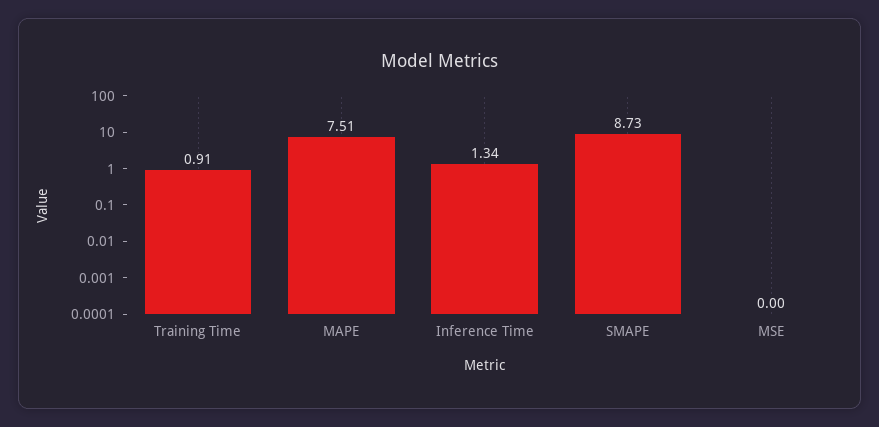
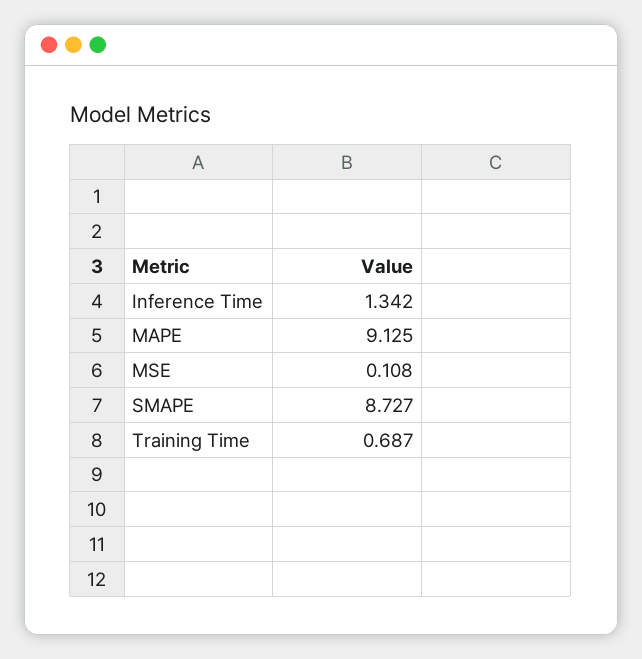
Training Time: 0.91 -> 0.687
MAPE: 7.51 -> 9.125
MSE: 0 -> 0.108

